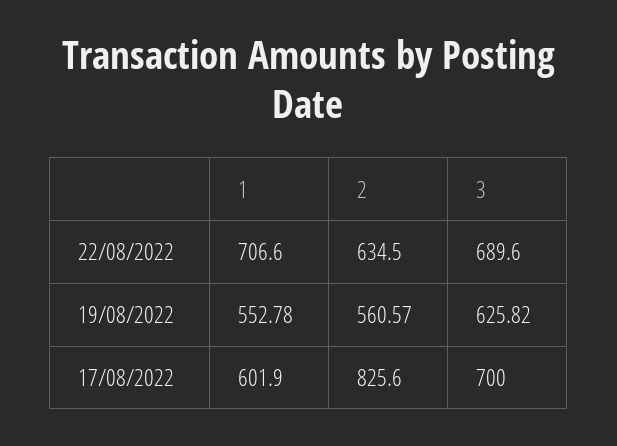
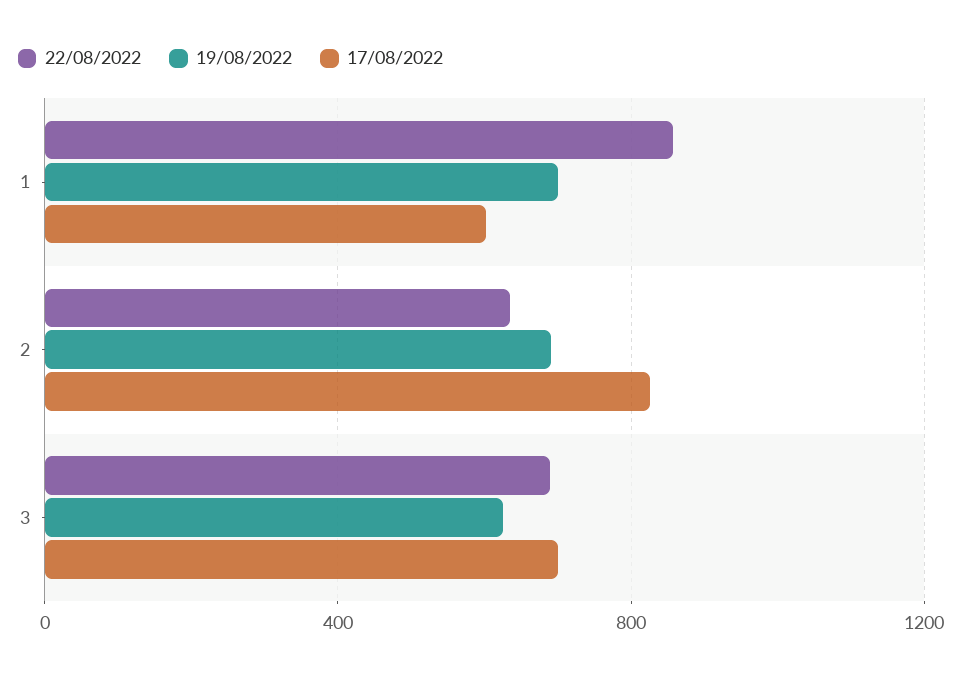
22/08/2022, 1: 706.6 -> 850
19/08/2022, 1: 552.78 -> 700
19/08/2022, 2: 560.57 -> 700

